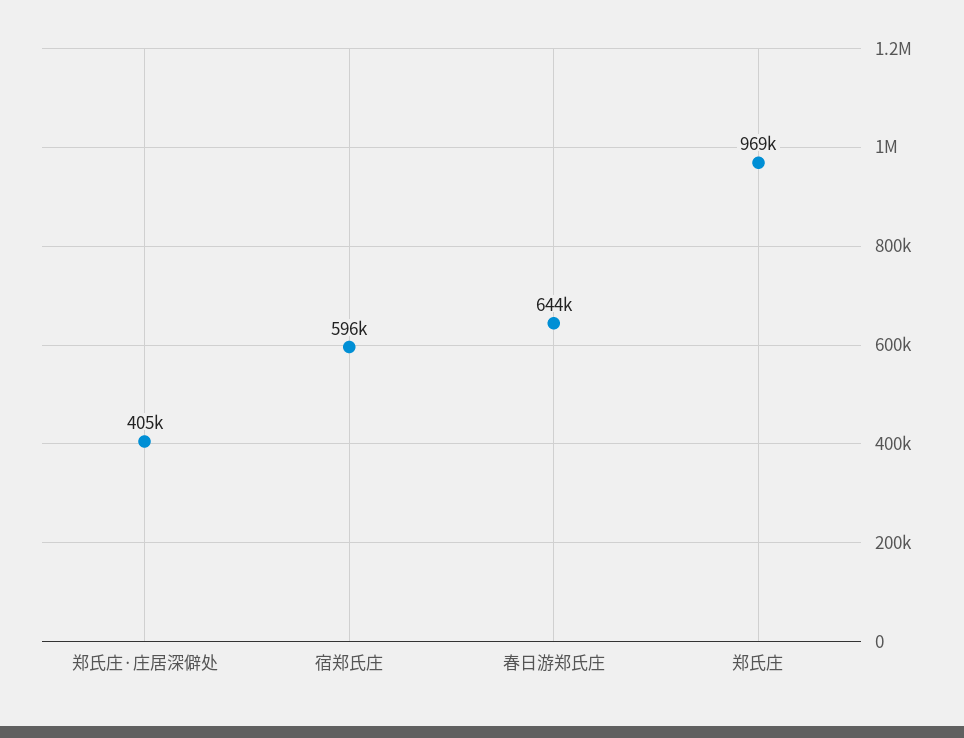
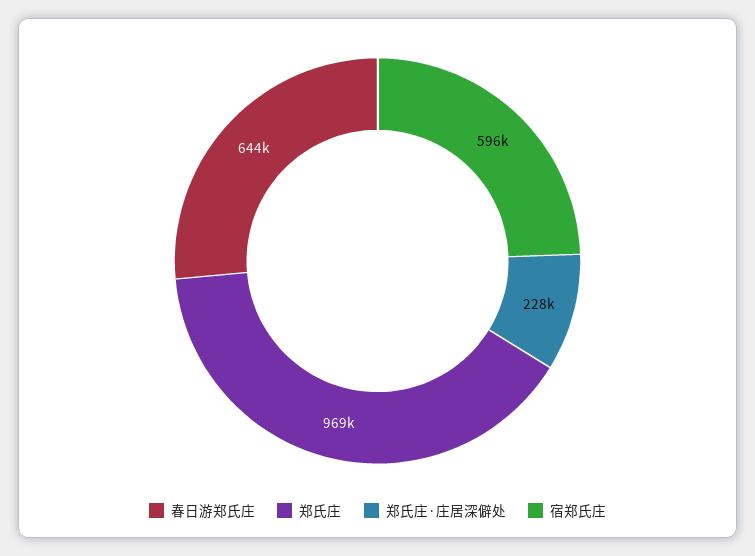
郑氏庄·庄居深僻处: 405000 -> 228000

